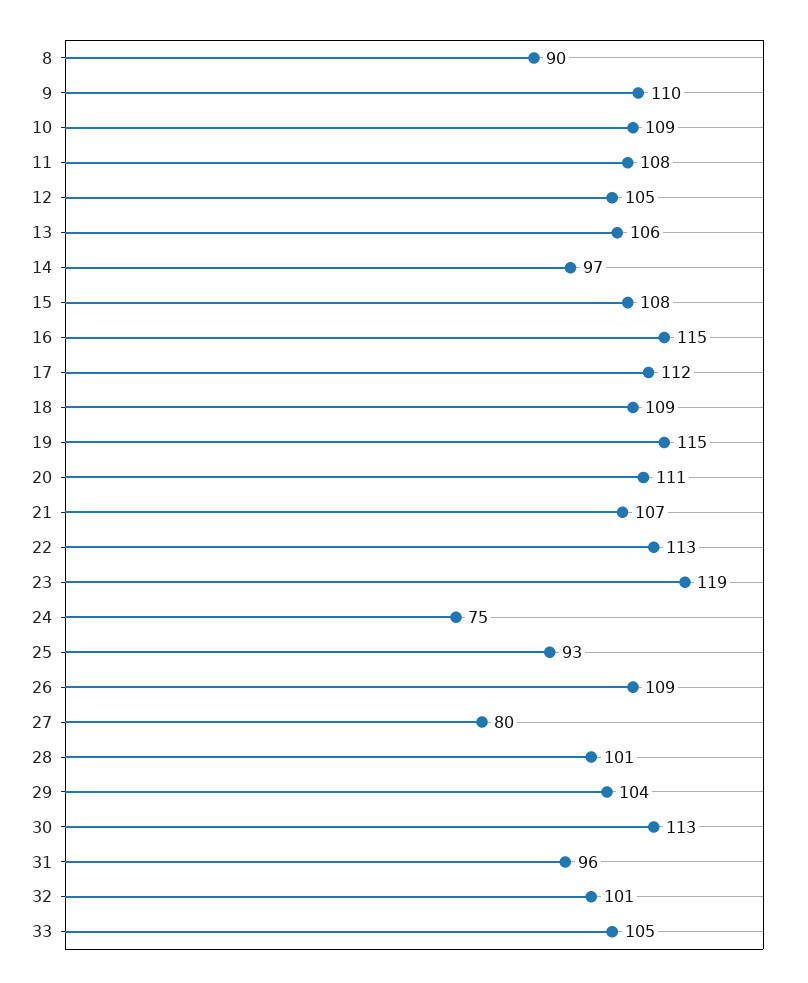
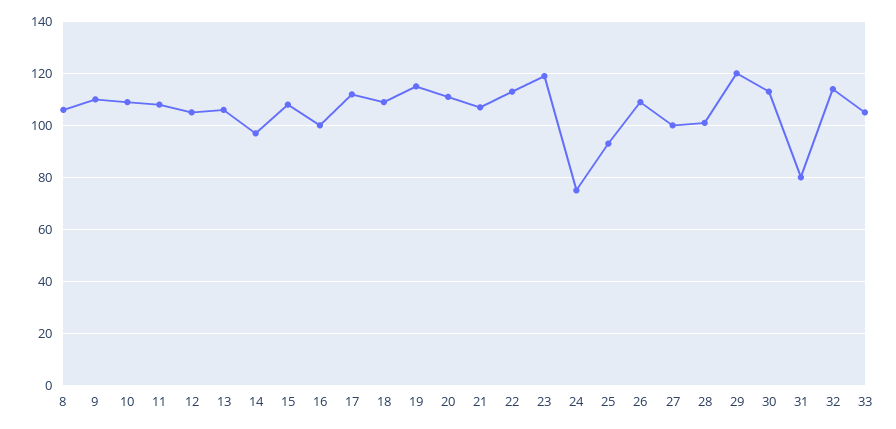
8: 90 -> 105
16: 115 -> 100
27: 80 -> 100
29: 104 -> 120
31: 96 -> 80
32: 101 -> 115

